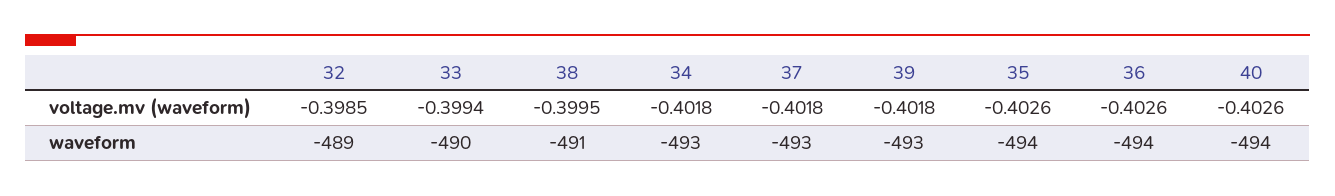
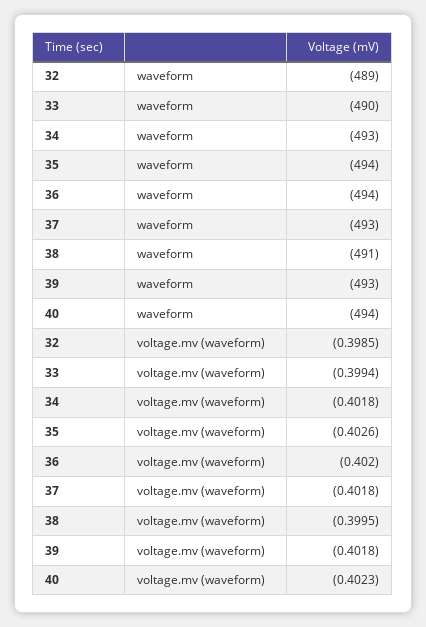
36, voltage.mv (waveform): -0.4026 -> -0.402
40, voltage.mv (waveform): -0.4026 -> -0.4023

